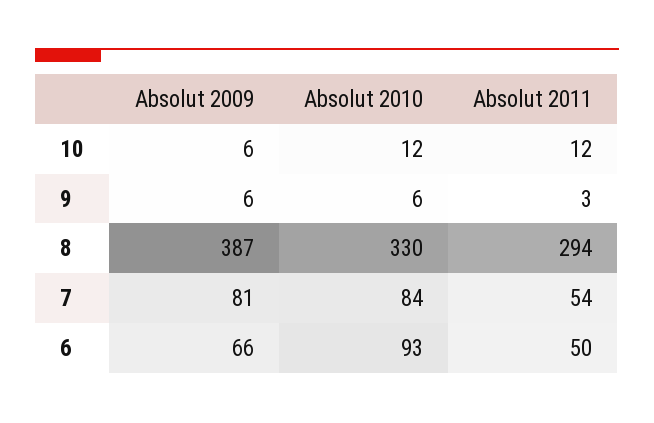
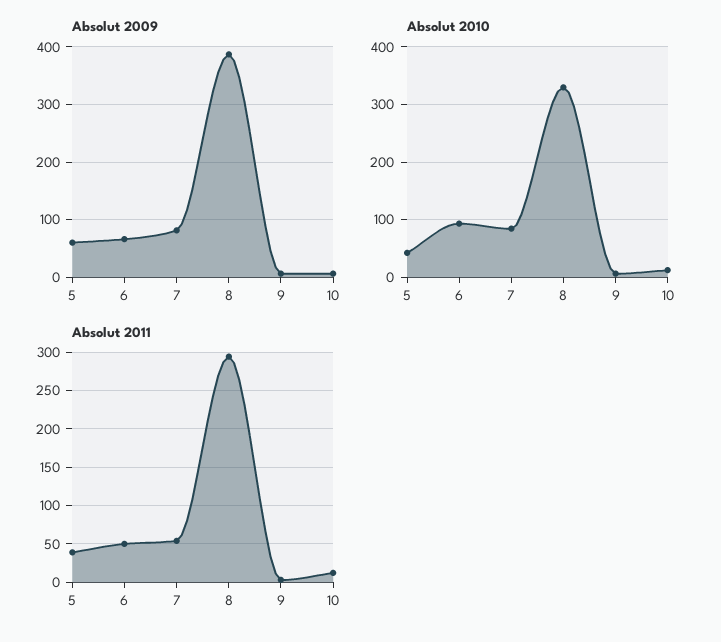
Absolut 2009, 5: none -> 60
Absolut 2010, 5: none -> 40
Absolut 2011, 5: none -> 40

